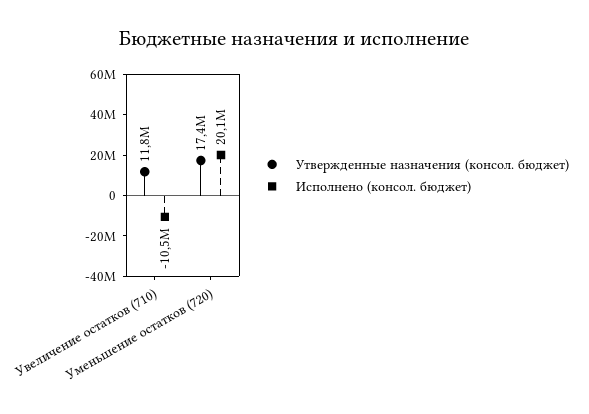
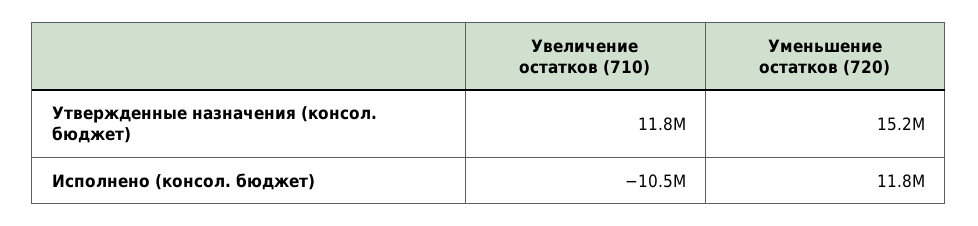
Утвержденные назначения (консол. бюджет), Уменьшение остатков (720): 17400000 -> 15200000
Исполнено (консол. бюджет), Уменьшение остатков (720): 20100000 -> 11800000

